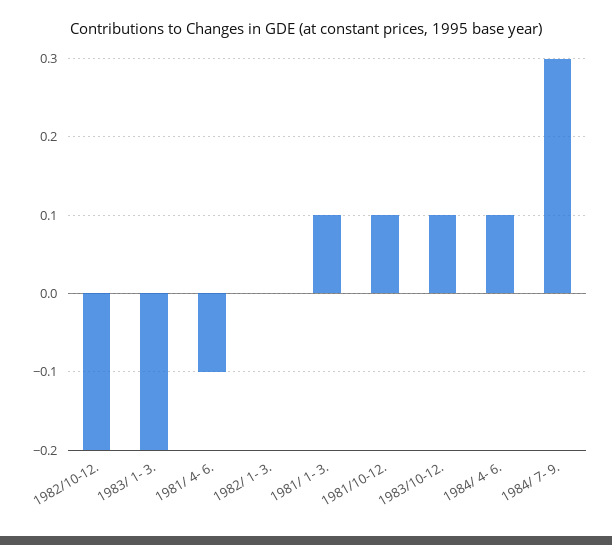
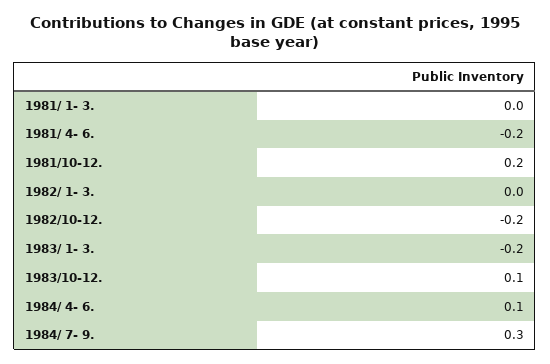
1981/ 4- 6.: -0.1 -> -0.2
1981/ 1- 3.: 0.1 -> 0
1981/10-12.: 0.1 -> 0.2

